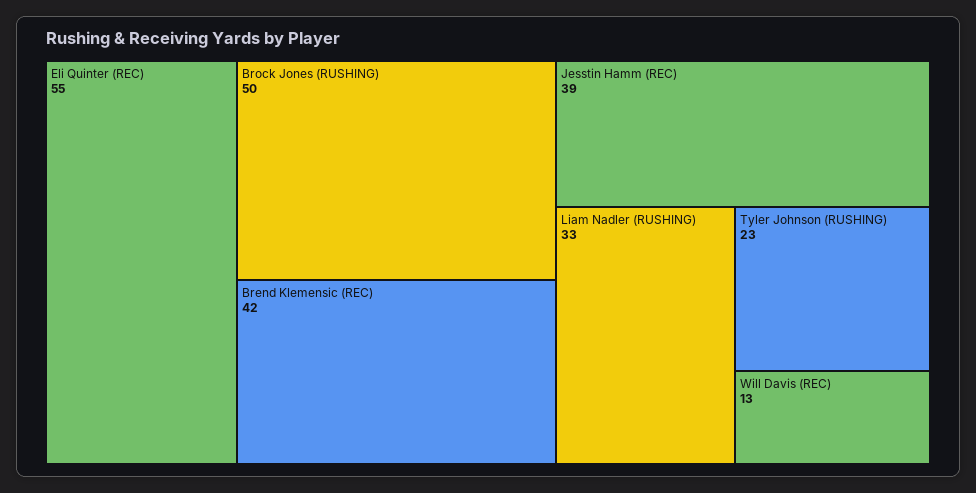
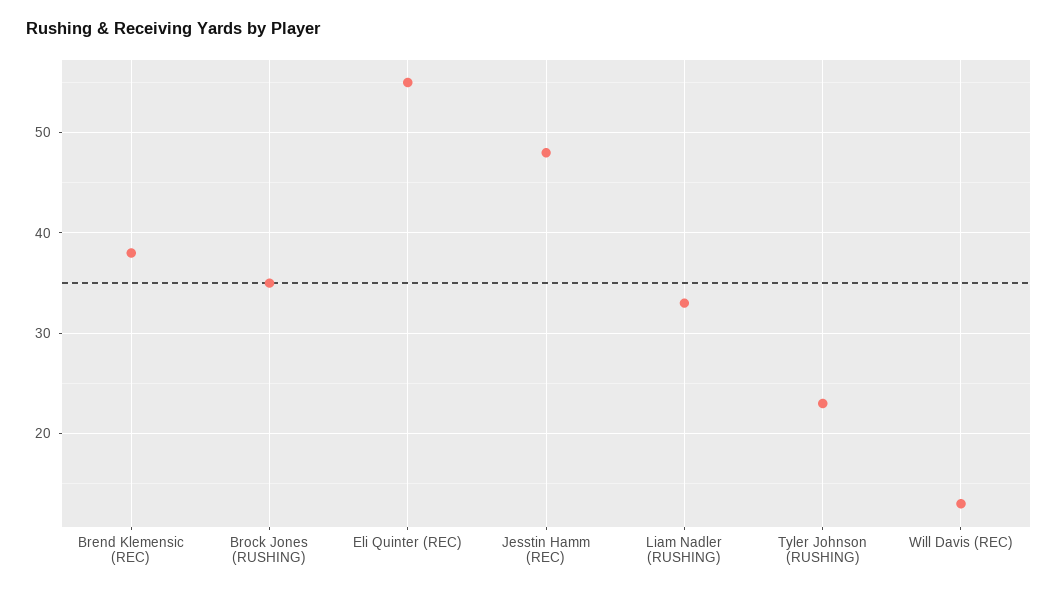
Brock Jones (RUSHING): 50 -> 35
Brend Klemensic (REC): 42 -> 38
Jesstin Hamm (REC): 39 -> 48

